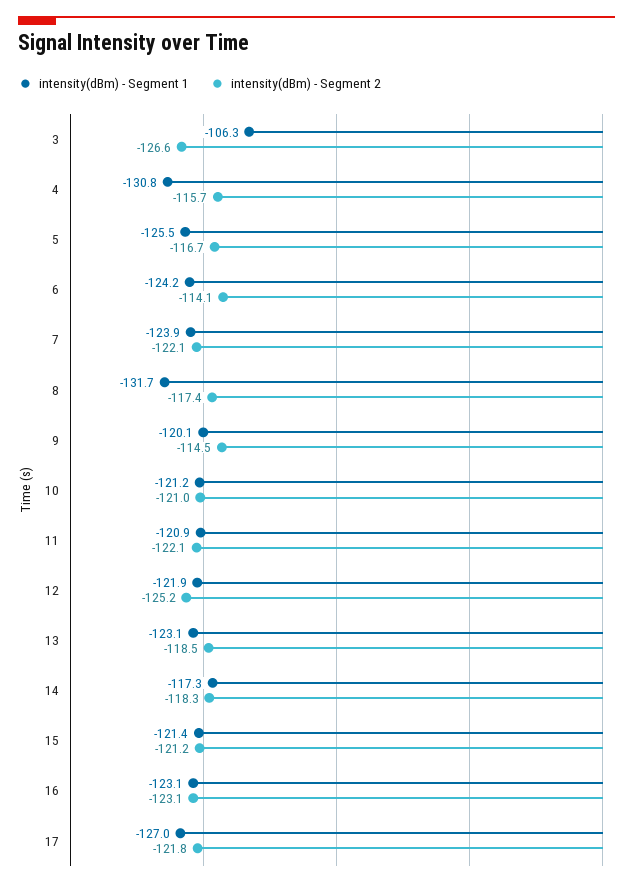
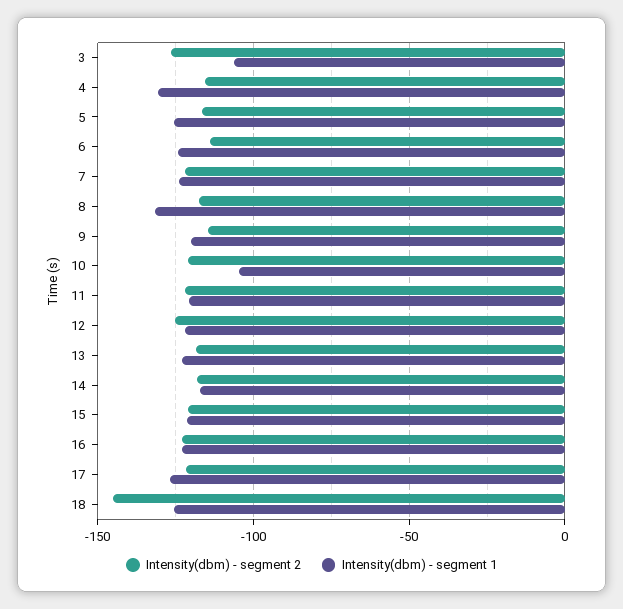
intensity(dBm) - Segment 1, 10: -121.2 -> -105
intensity(dBm) - Segment 2, 18: none -> -145
intensity(dBm) - Segment 1, 18: none -> -125

